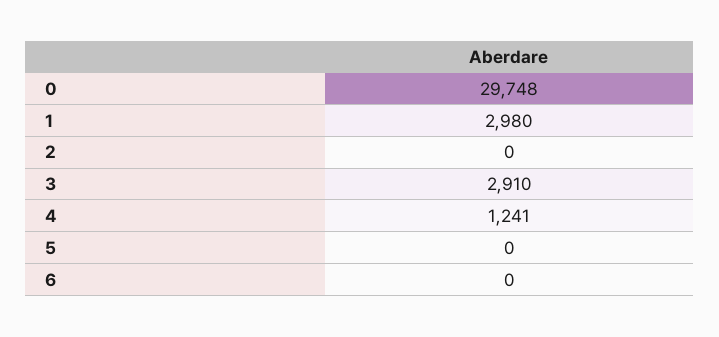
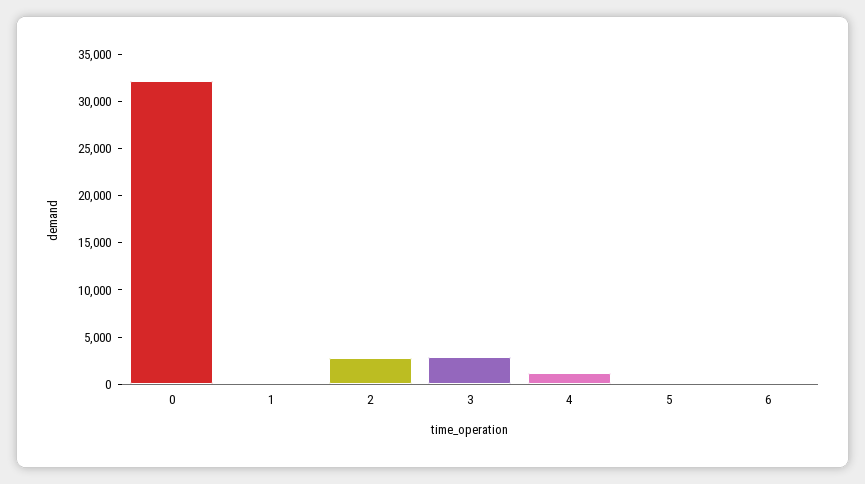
0: 29748 -> 32000
1: 2980 -> 0
2: 0 -> 3000

